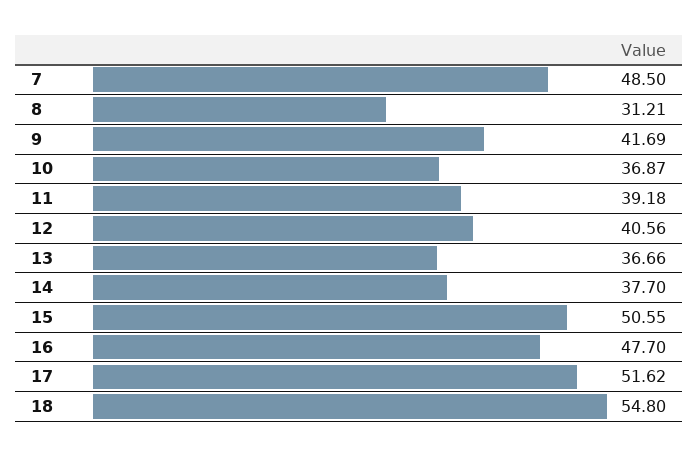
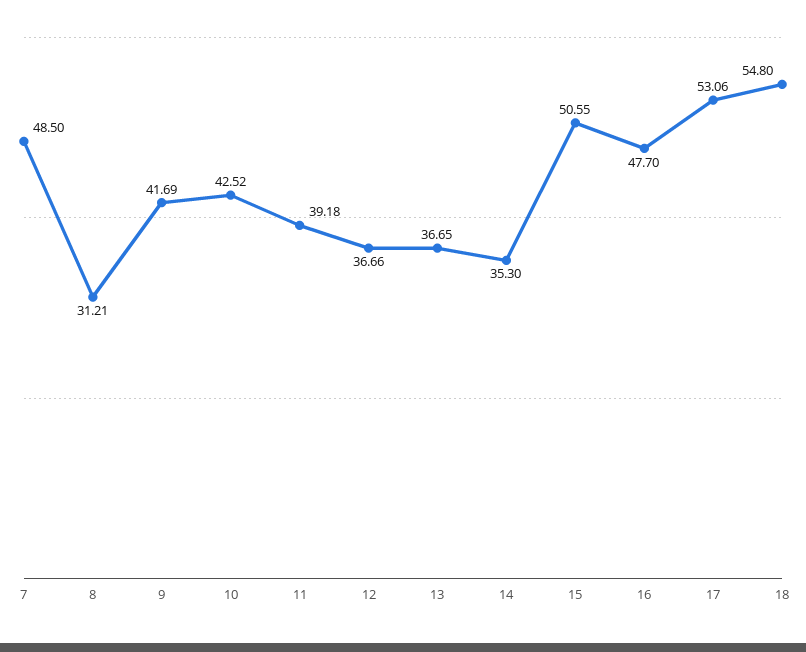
10: 36.87 -> 42.52
12: 40.56 -> 36.66
13: 36.66 -> 36.65
14: 37.7 -> 35.3
17: 51.62 -> 53.06

